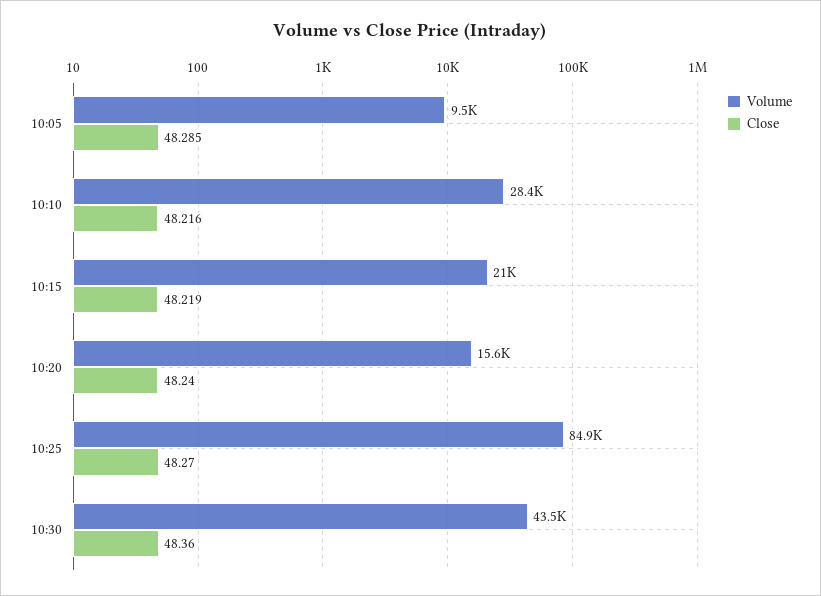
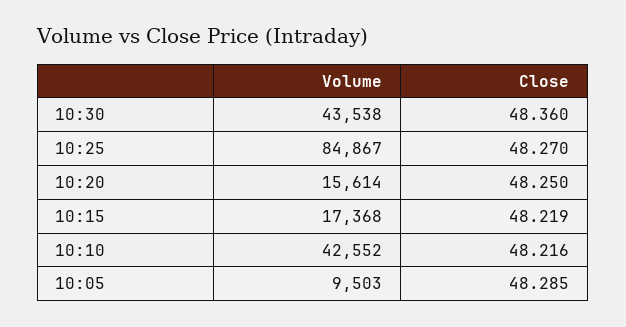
Volume, 10:10: 28400 -> 42552
Volume, 10:15: 21000 -> 17368
Close, 10:20: 48.24 -> 48.25

